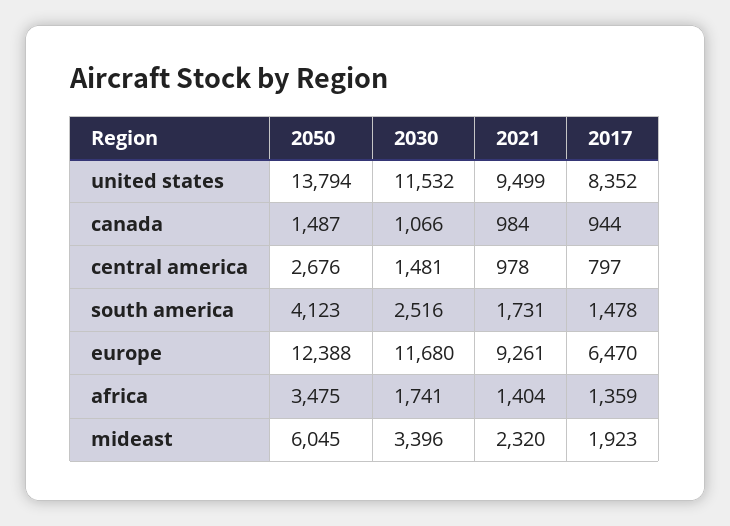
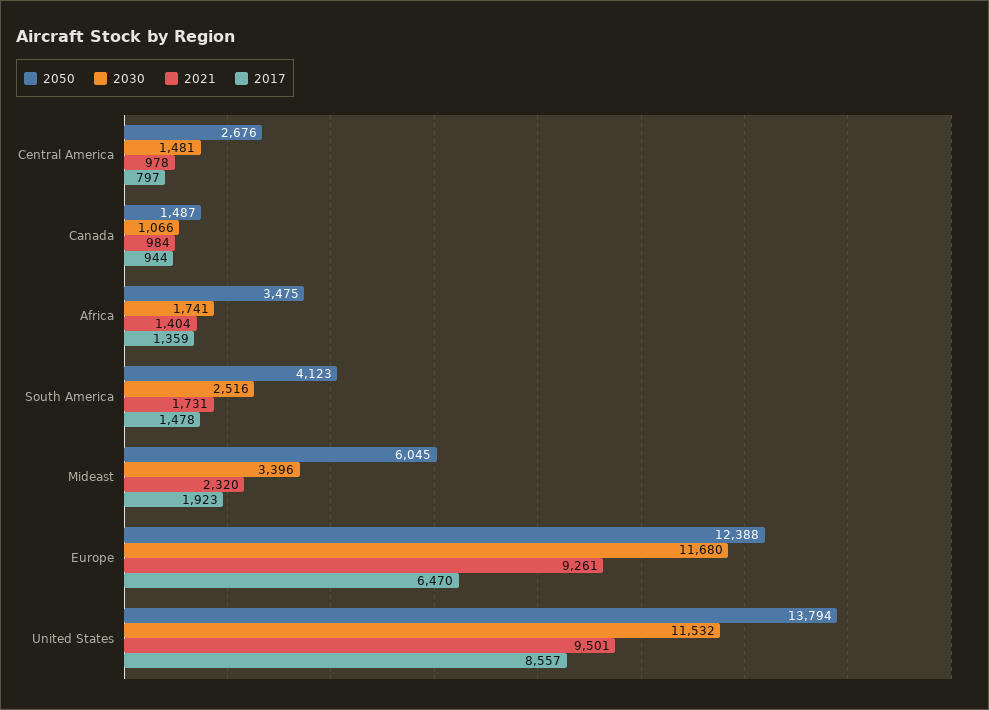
2021, united states: 9499 -> 9501
2017, united states: 8352 -> 8557

